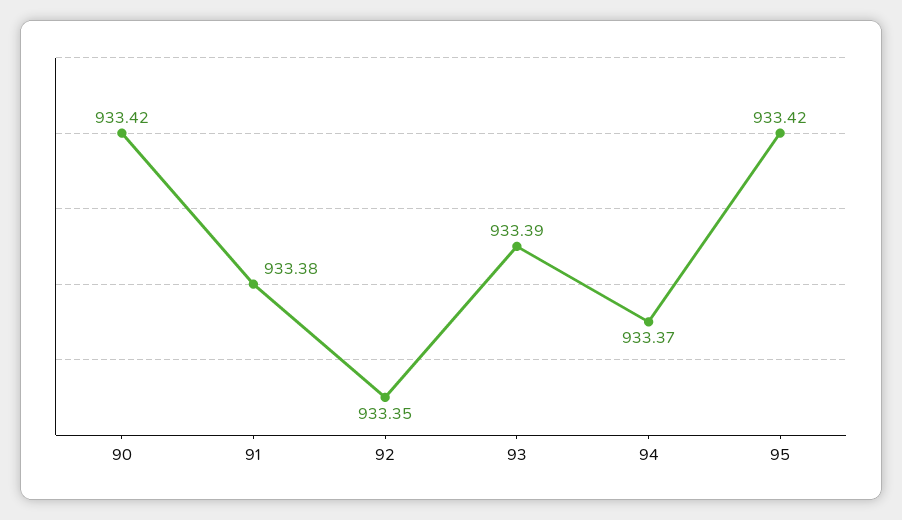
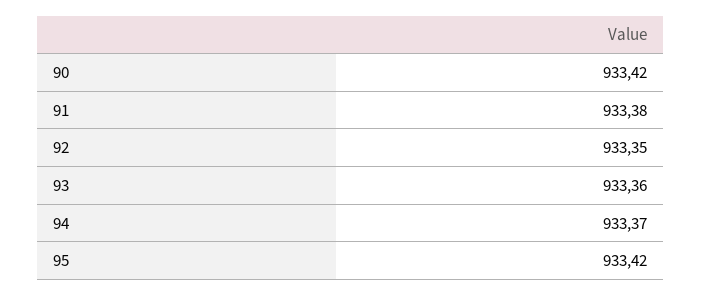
93: 933.39 -> 933.36

